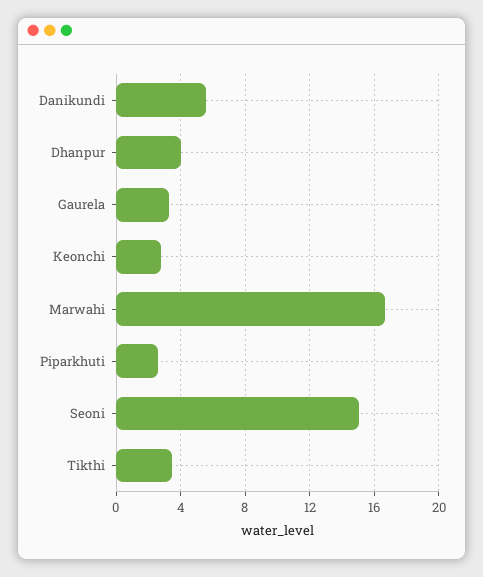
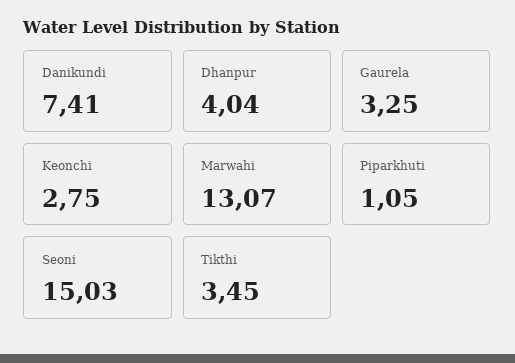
Danikundi: 5.5 -> 7.41
Marwahi: 16.5 -> 13.07
Piparkhuti: 2.5 -> 1.05

